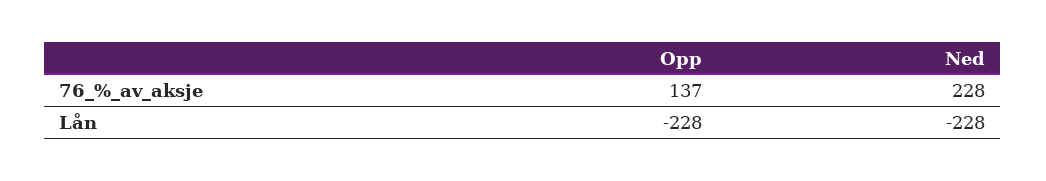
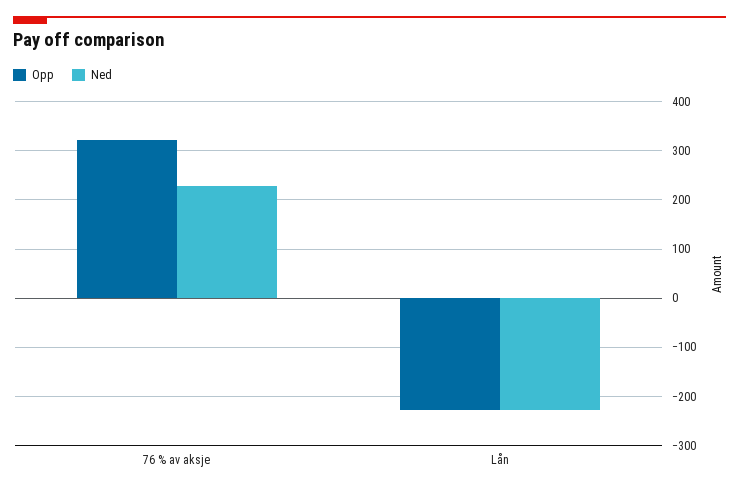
Opp, 76_%_av_aksje: 137 -> 320

